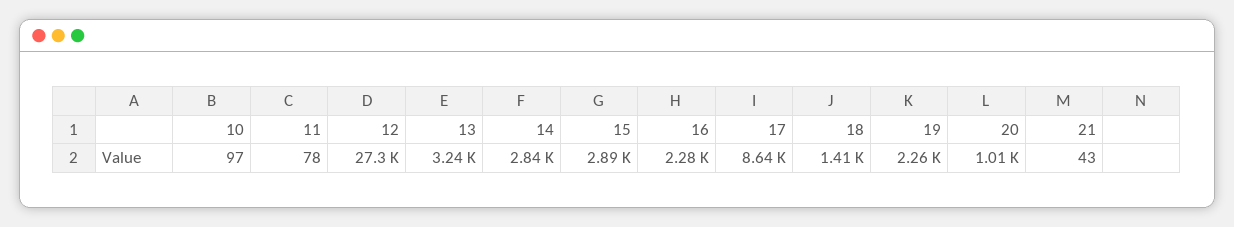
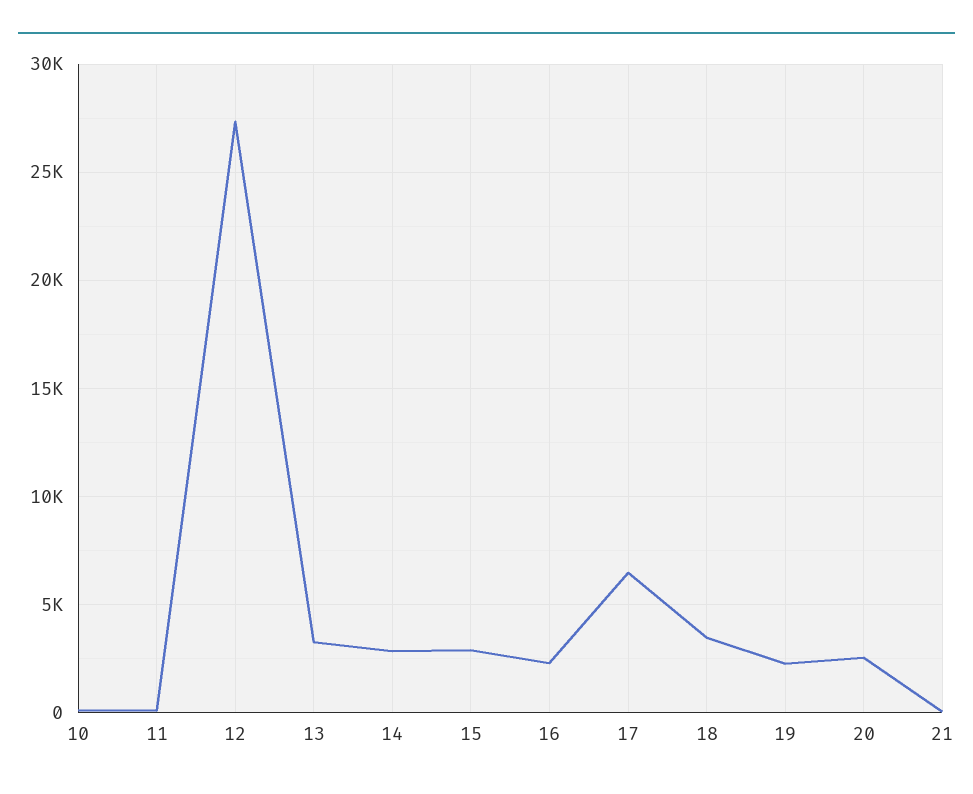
17: 8640 -> 6500
18: 1410 -> 3500
20: 1010 -> 2500

